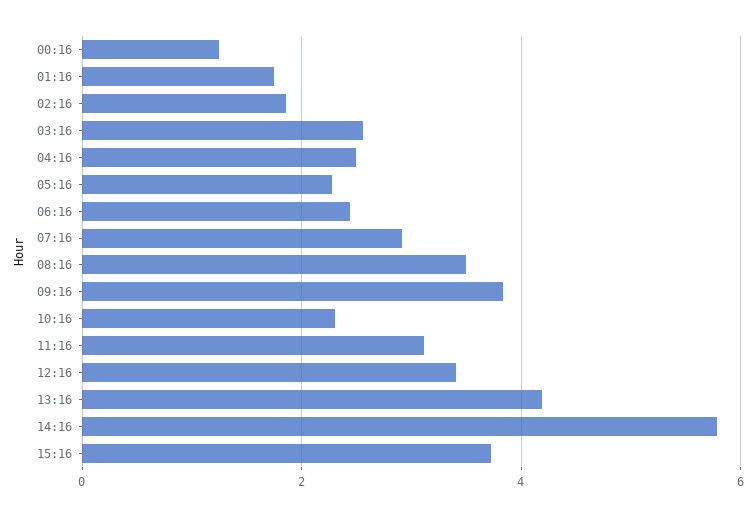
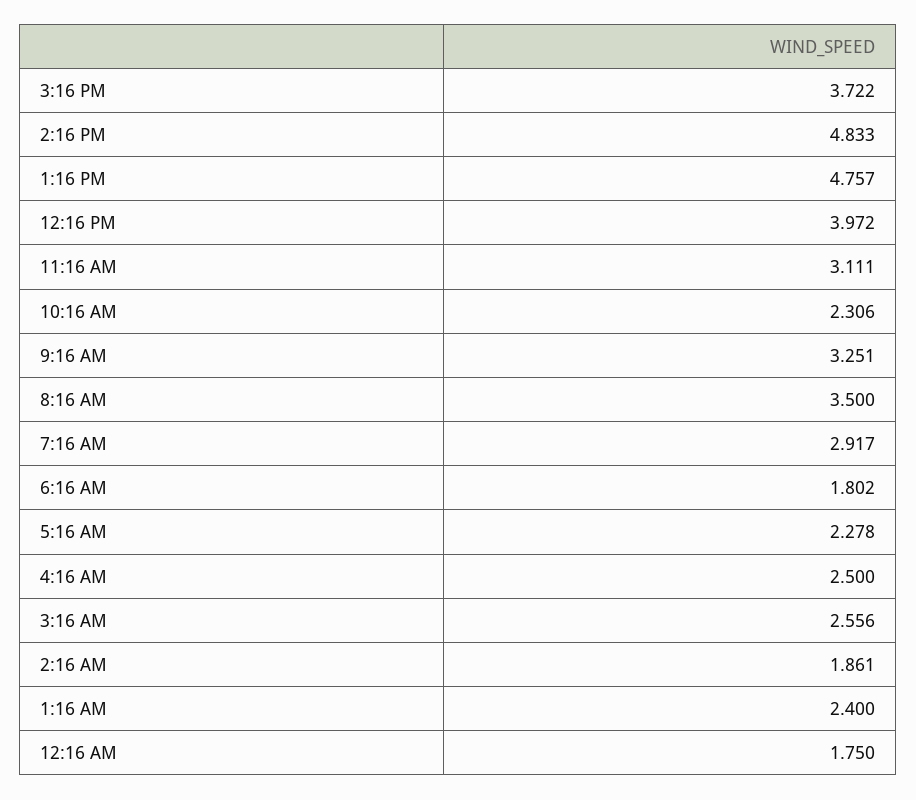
00:16: 1.2 -> 1.75
01:16: 1.8 -> 2.4
06:16: 2.4 -> 1.802
09:16: 3.8 -> 3.251
12:16: 3.4 -> 3.972
13:16: 4.2 -> 4.757
14:16: 5.8 -> 4.833

